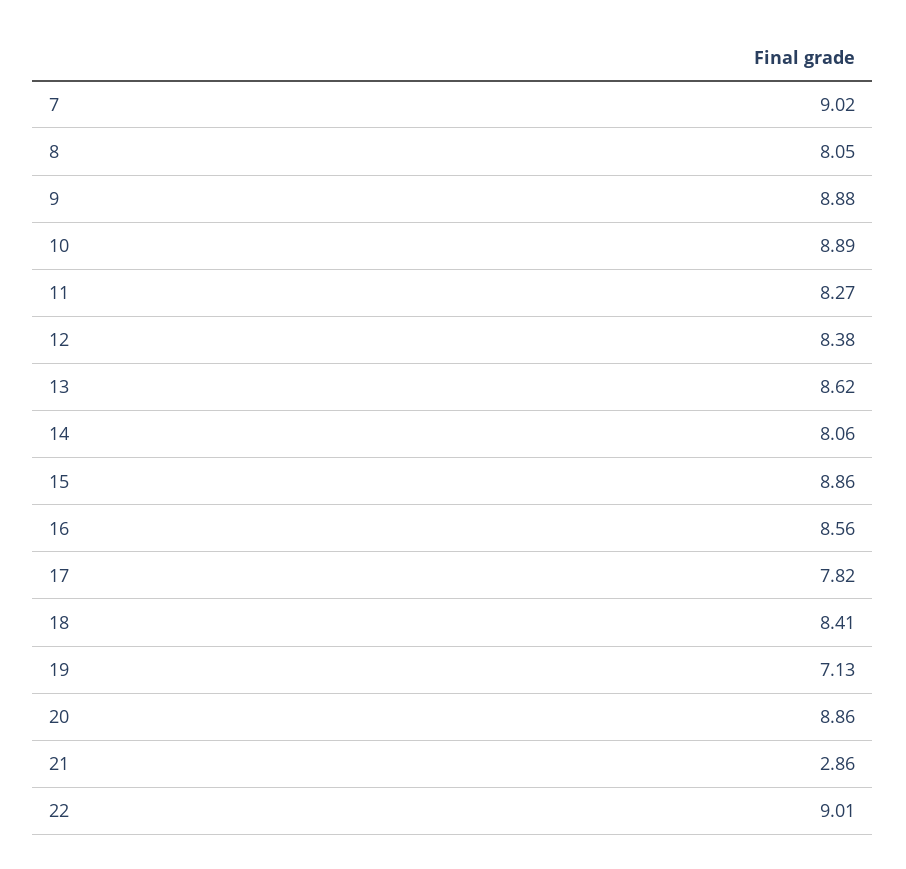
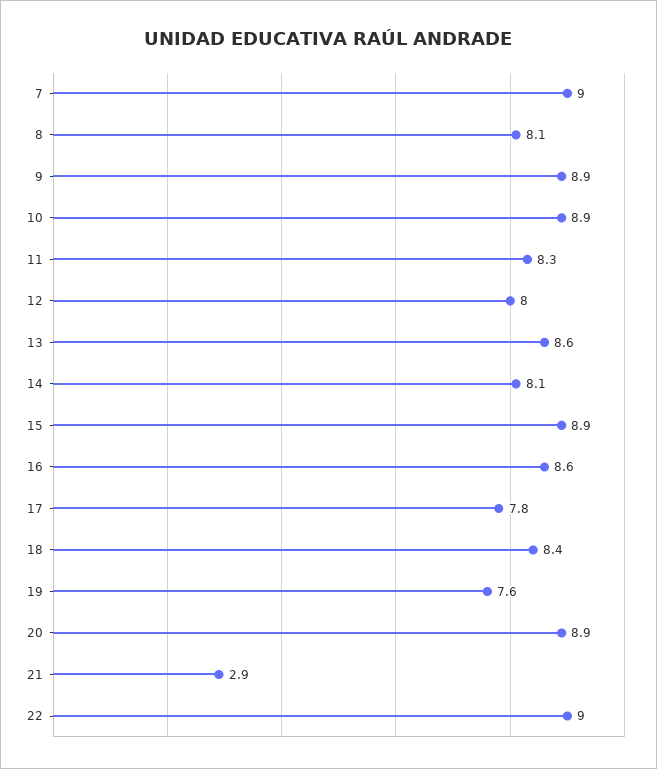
12: 8.38 -> 8
19: 7.13 -> 7.6

